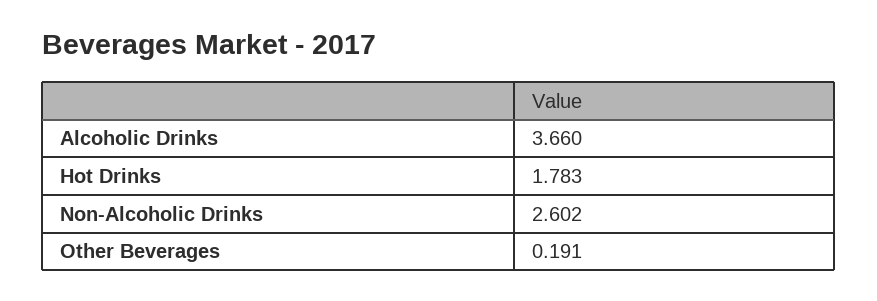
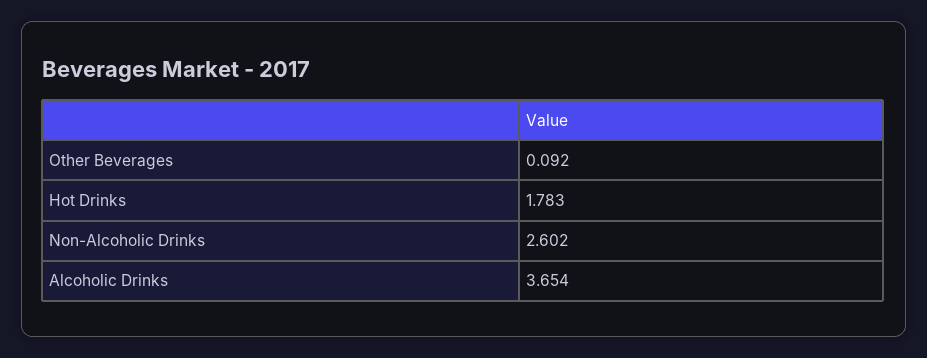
Alcoholic Drinks: 3.66 -> 3.654
Other Beverages: 0.191 -> 0.092

